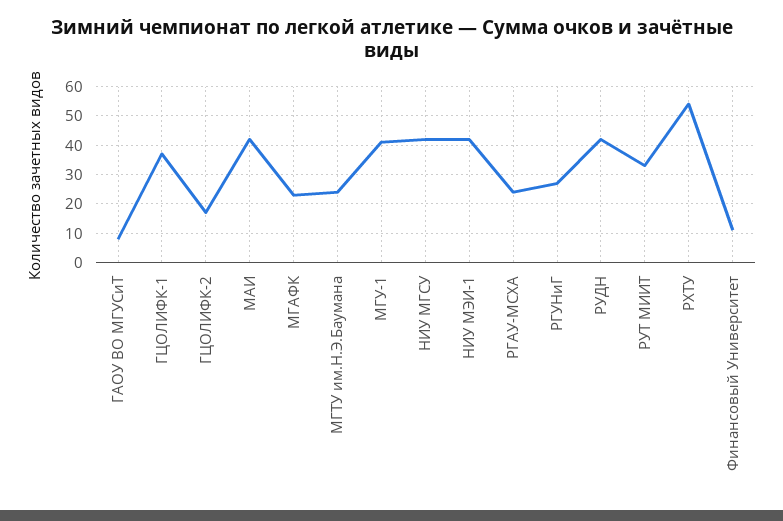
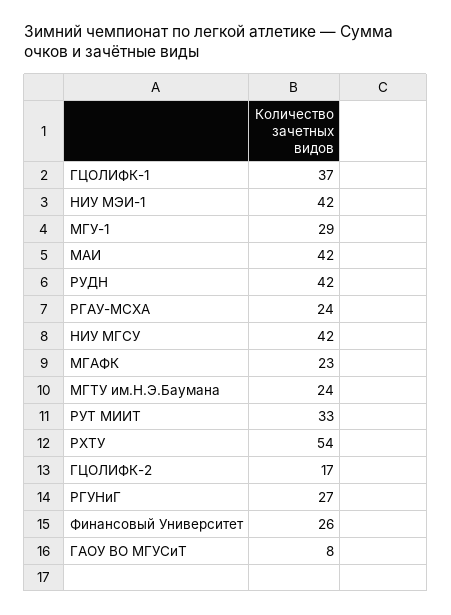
МГУ-1: 40 -> 29
Финансовый Университет: 10 -> 26

